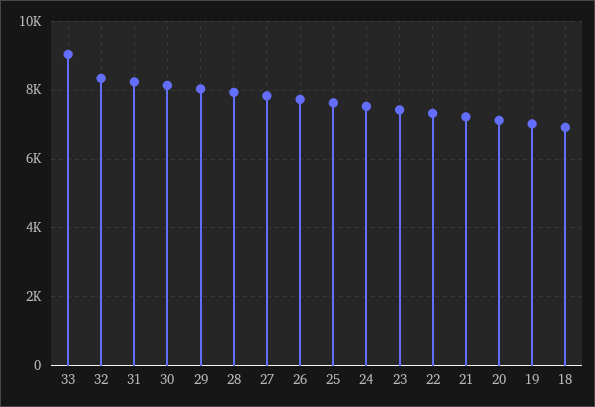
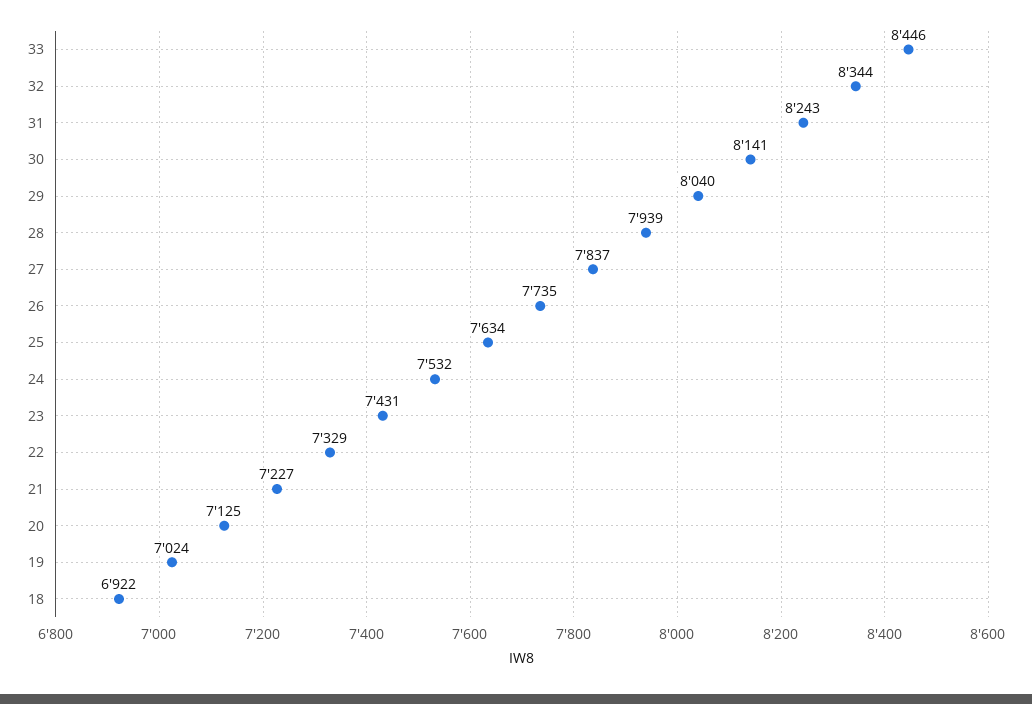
33: 9000 -> 8446

